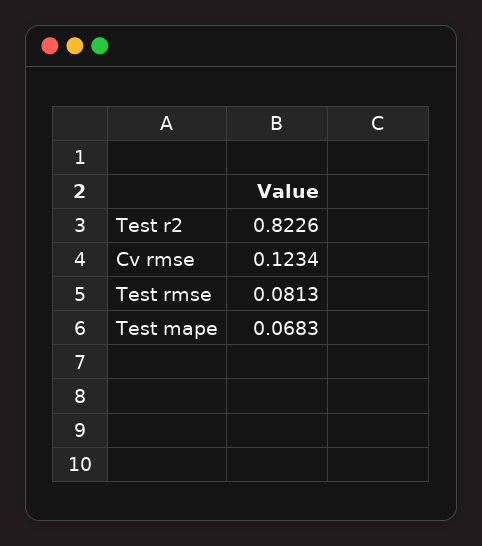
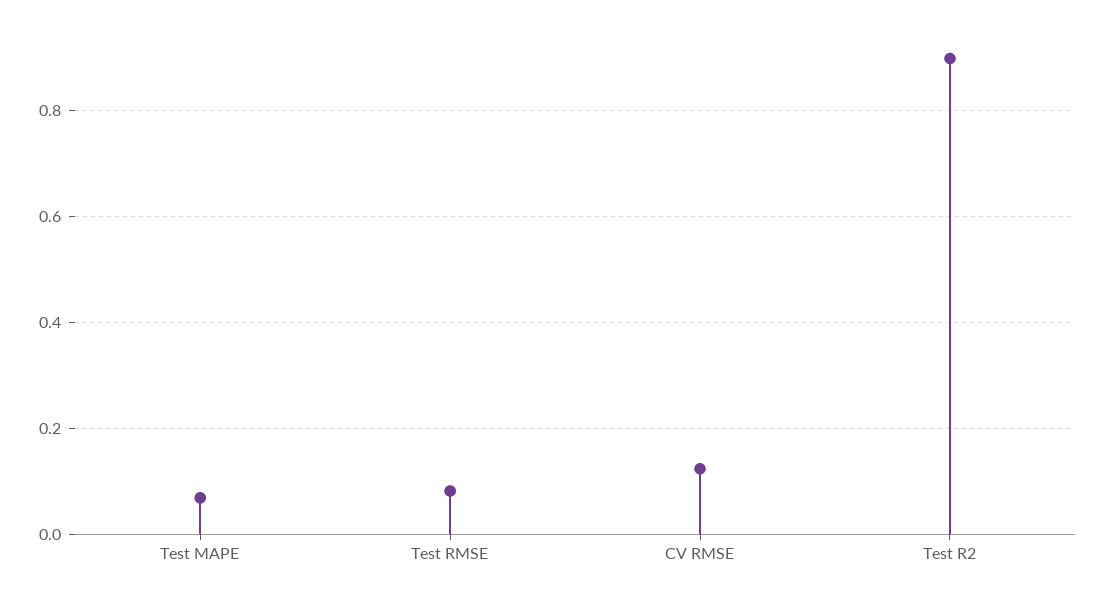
Test r2: 0.8226 -> 0.9

